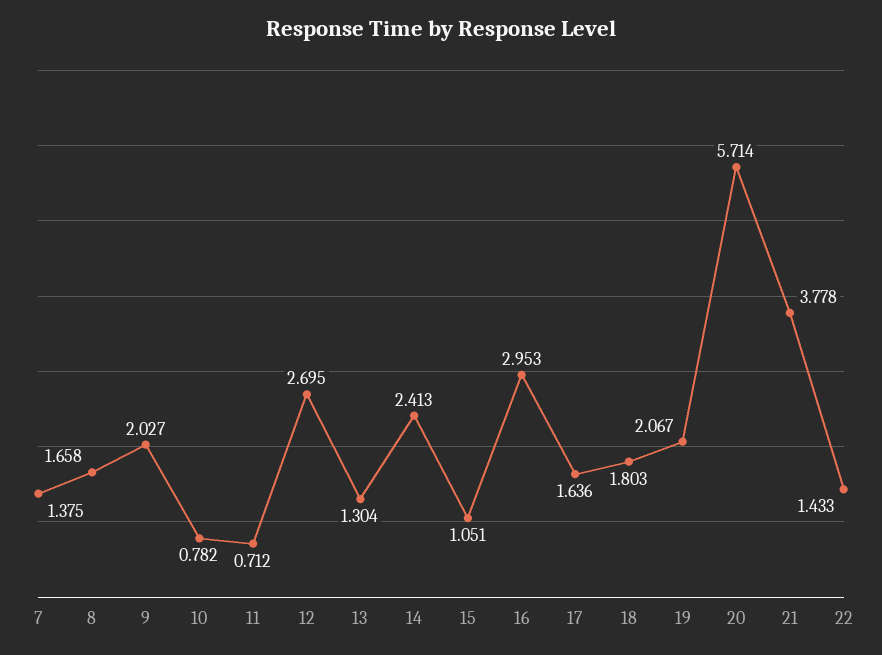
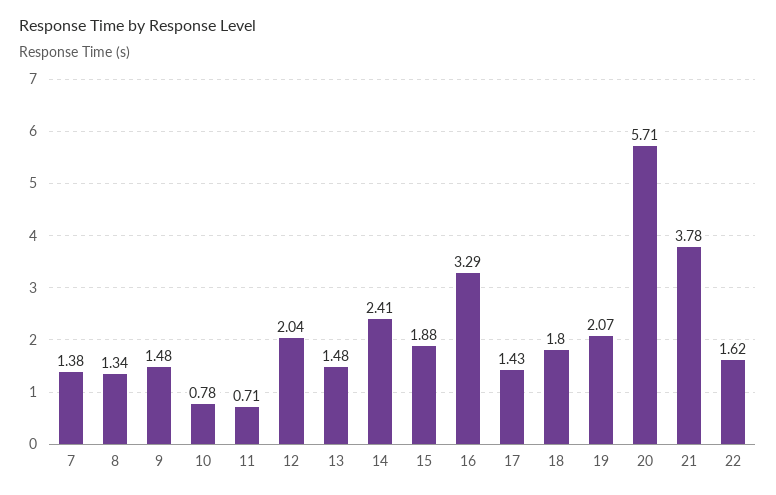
8: 1.658 -> 1.34
9: 2.027 -> 1.48
12: 2.695 -> 2.04
13: 1.304 -> 1.48
15: 1.051 -> 1.88
16: 2.953 -> 3.29
17: 1.636 -> 1.43
22: 1.433 -> 1.62

